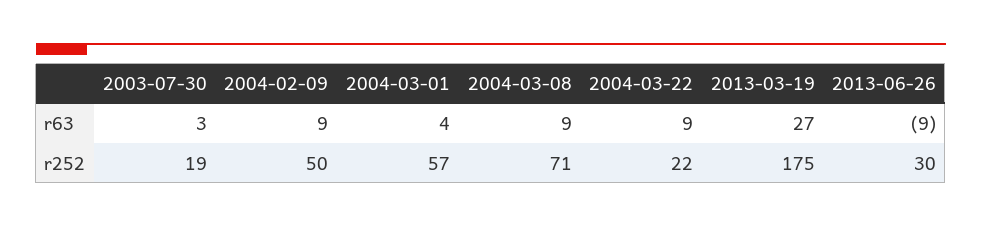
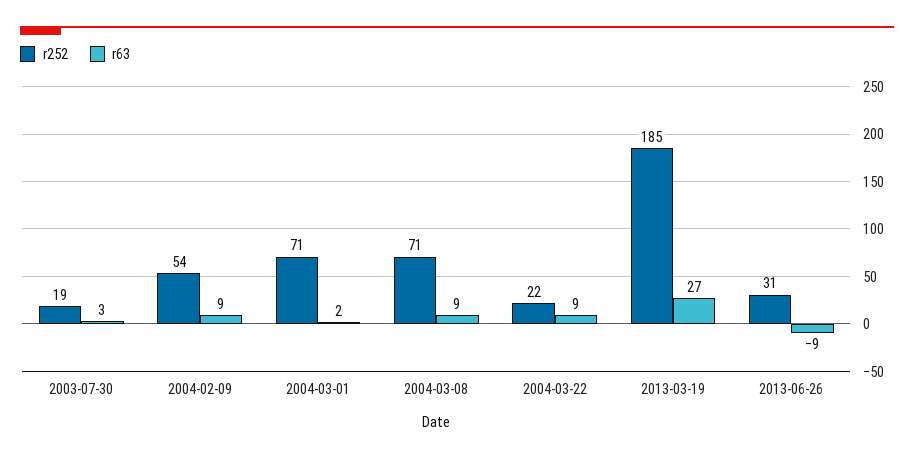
r63, 2004-03-01: 4 -> 2
r252, 2004-02-09: 50 -> 54
r252, 2004-03-01: 57 -> 71
r252, 2013-03-19: 175 -> 185
r252, 2013-06-26: 30 -> 31

